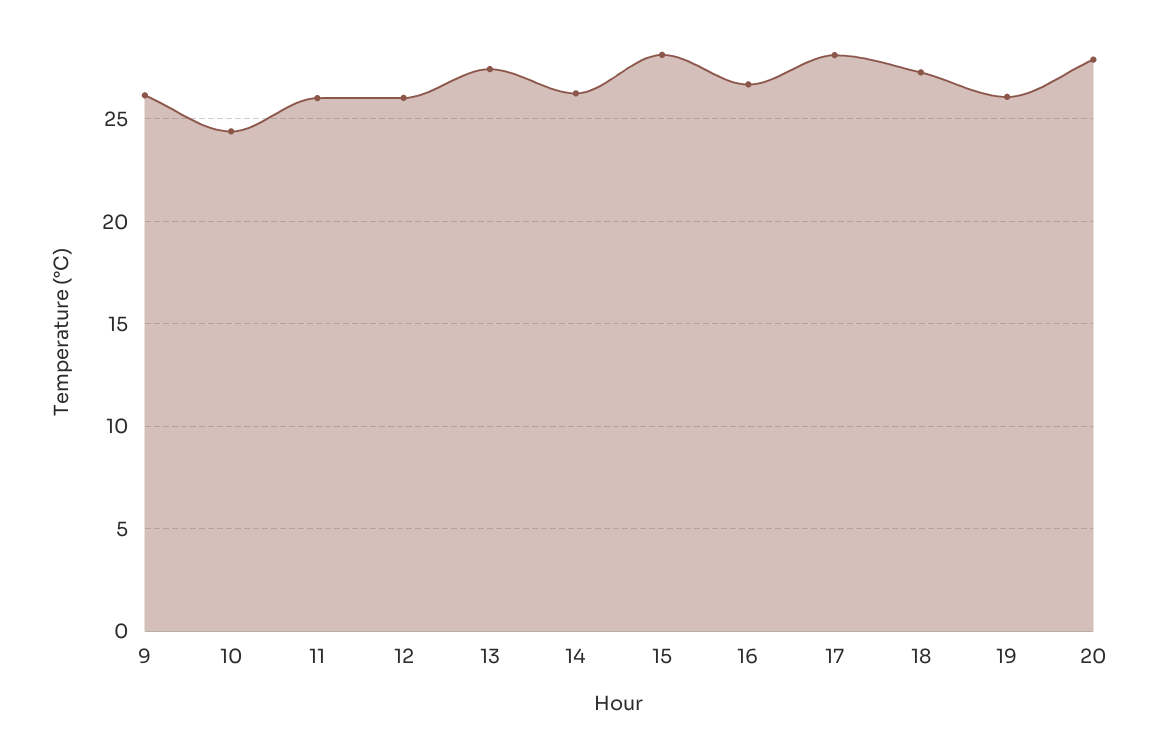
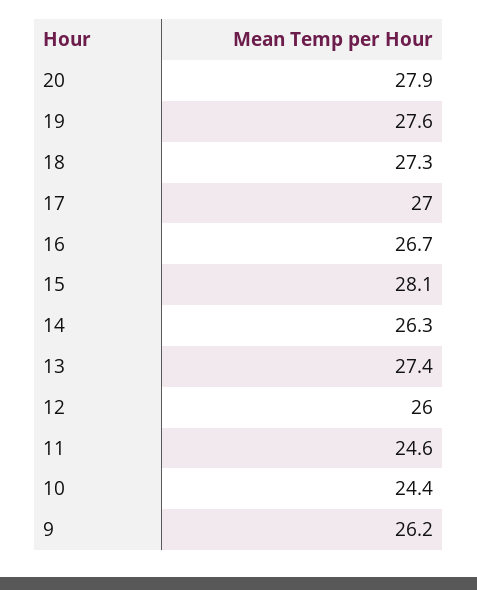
11: 26 -> 24.6
17: 28 -> 27
19: 26 -> 27.6

